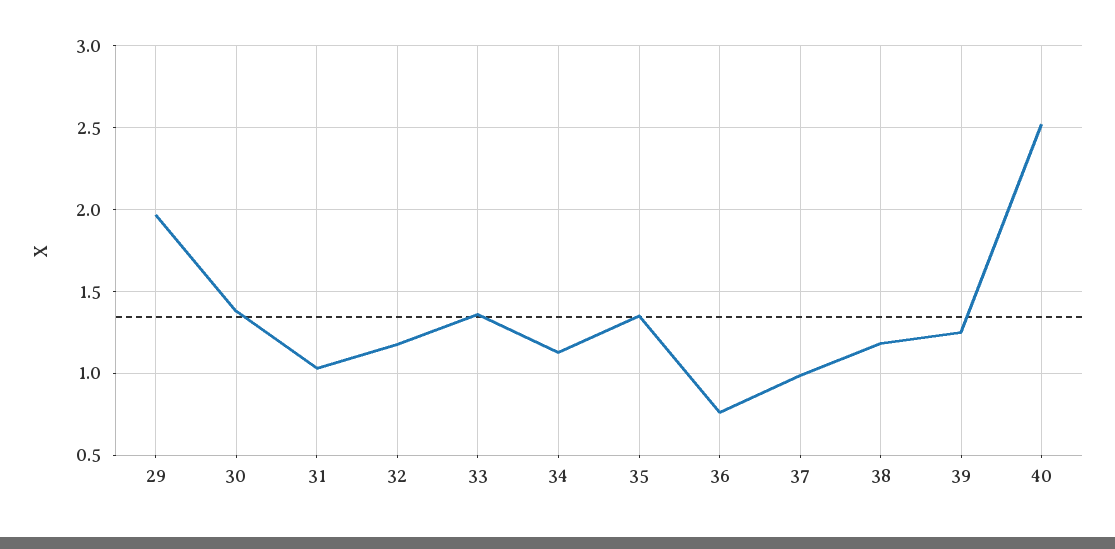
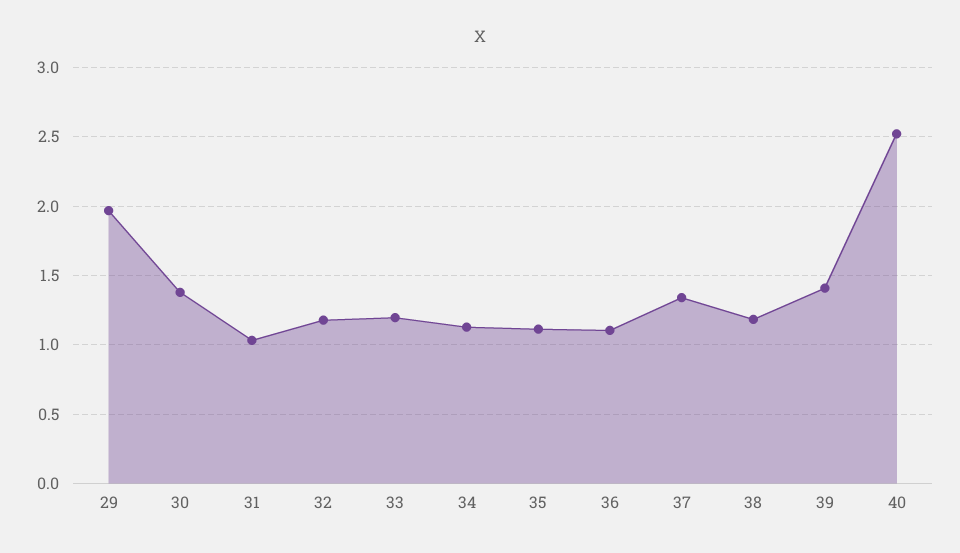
33: 1.35 -> 1.2
35: 1.35 -> 1.1
36: 0.75 -> 1.1
37: 1 -> 1.35
39: 1.25 -> 1.4

